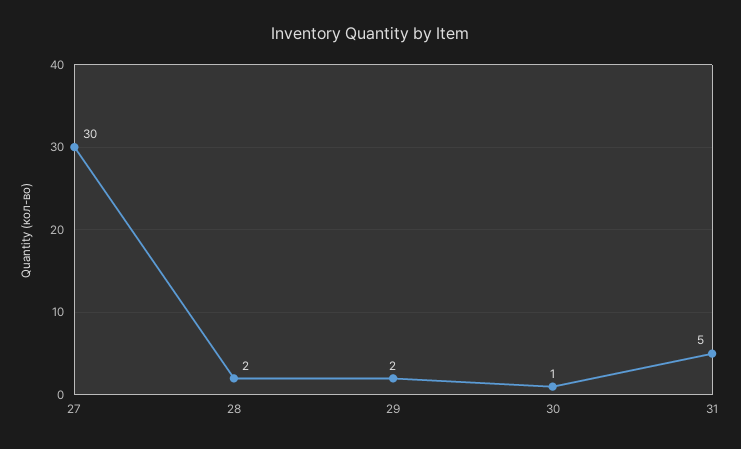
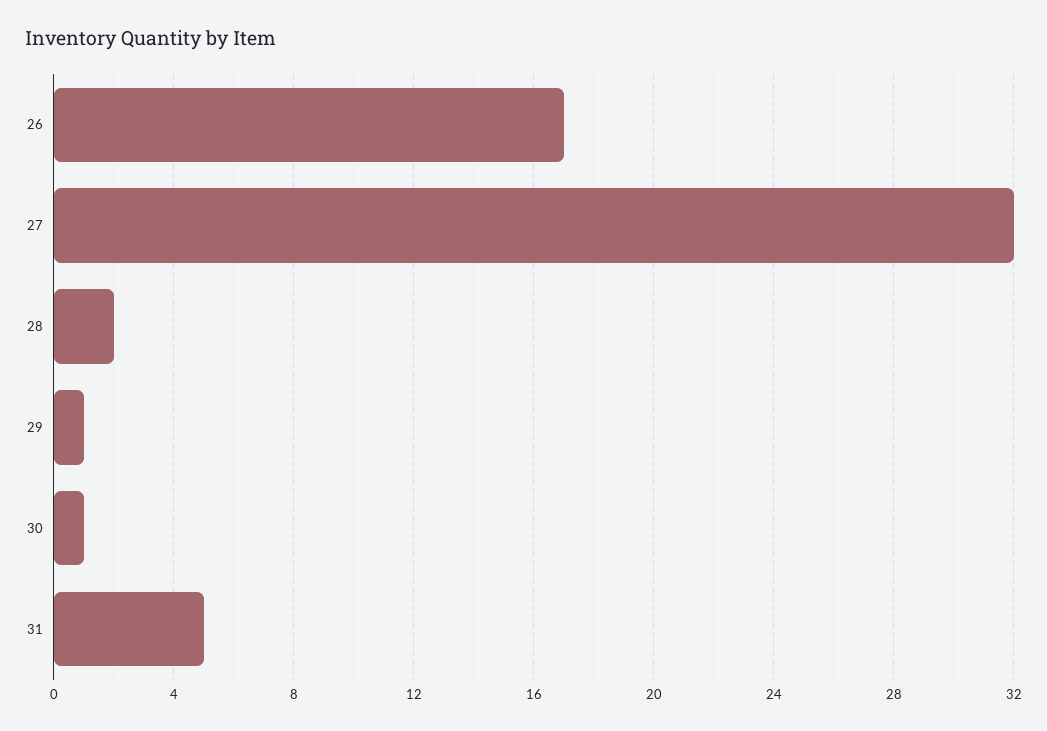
27: 30 -> 32
29: 2 -> 1
26: none -> 17

